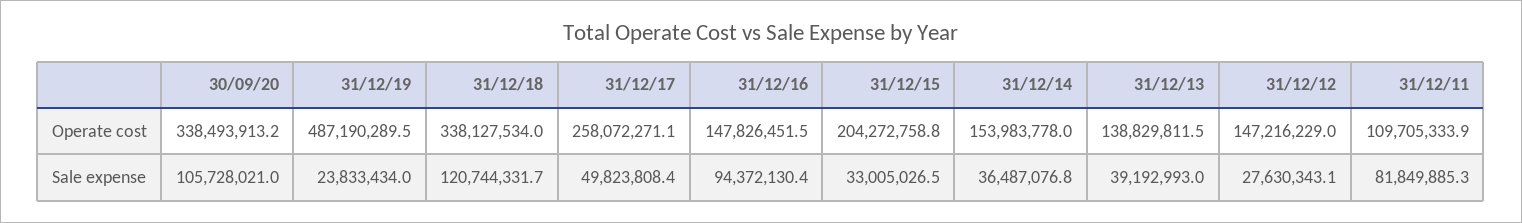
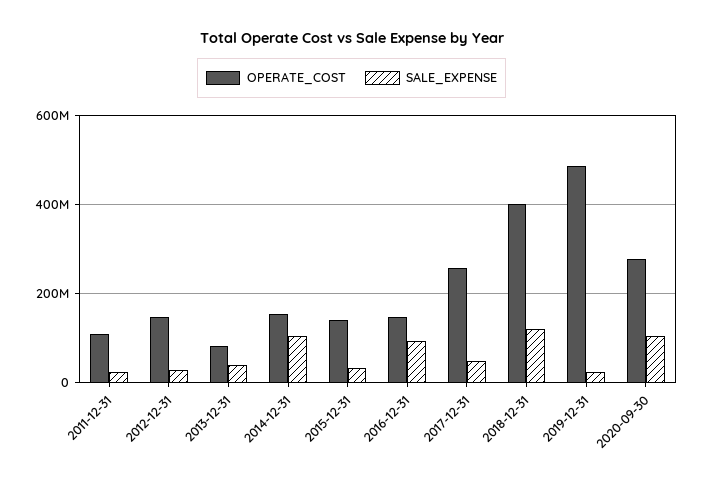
Operate cost, 30/09/20: 338493913.2 -> 280000000
Operate cost, 31/12/18: 338127534 -> 400000000
Operate cost, 31/12/15: 204272758.8 -> 140000000
Operate cost, 31/12/13: 138829811.5 -> 80000000
Sale expense, 31/12/14: 36487076.8 -> 100000000
Sale expense, 31/12/11: 81849885.3 -> 20000000

